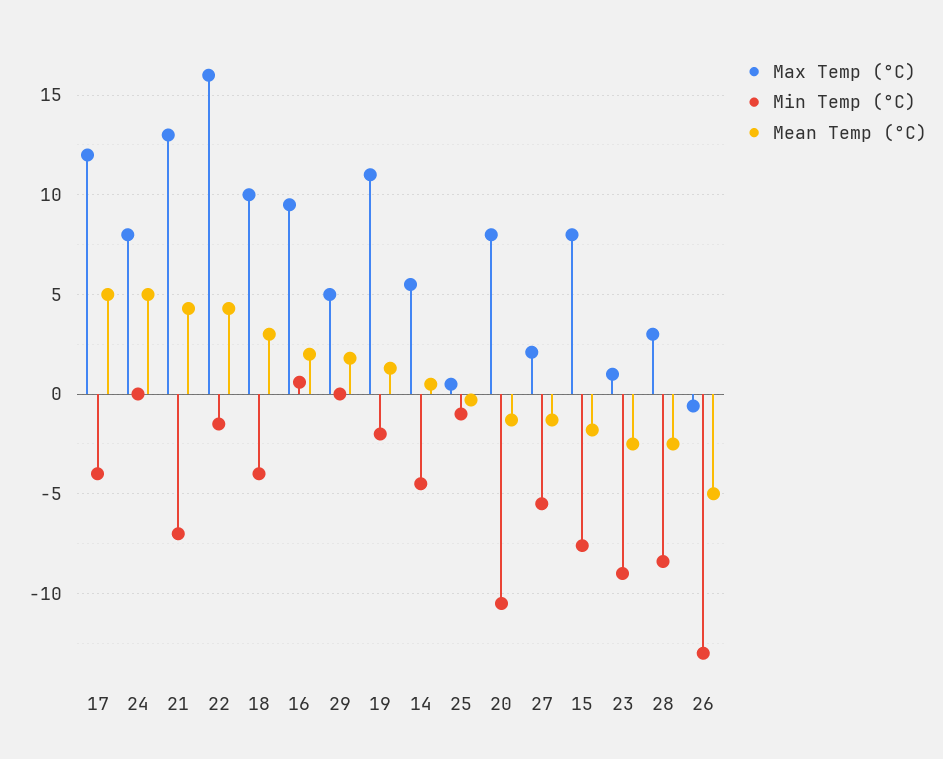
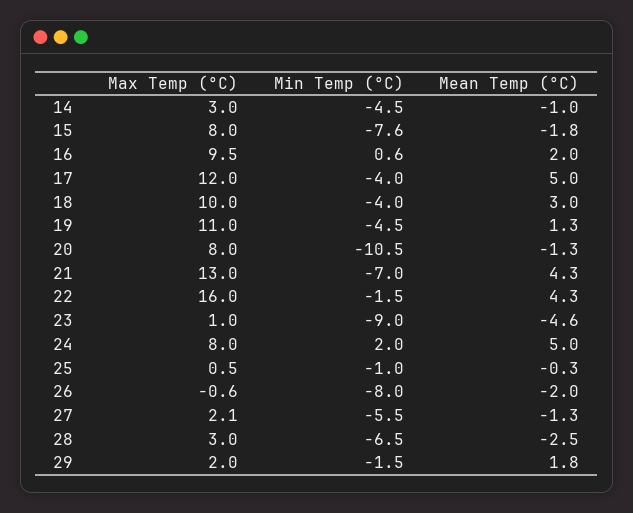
Min Temp (°C), 24: 0 -> 2
Max Temp (°C), 29: 5 -> 2
Min Temp (°C), 29: 0 -> -1.5
Min Temp (°C), 19: -2 -> -4.5
Max Temp (°C), 14: 5.5 -> 3
Mean Temp (°C), 14: 0.5 -> -1
Mean Temp (°C), 23: -2.5 -> -4.6
Min Temp (°C), 28: -8.5 -> -6.5
Min Temp (°C), 26: -13 -> -8
Mean Temp (°C), 26: -5 -> -2

